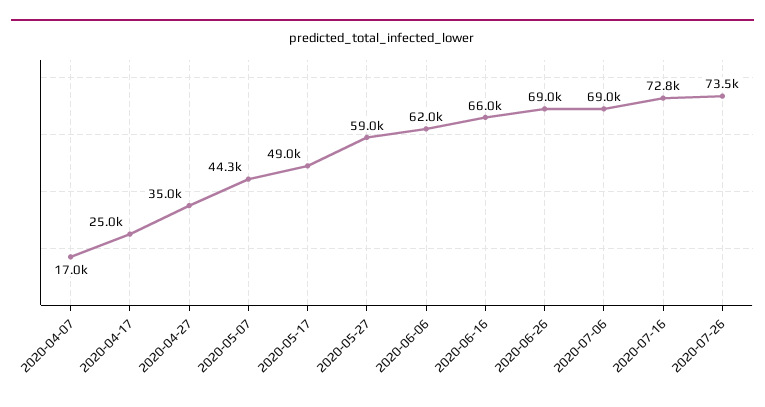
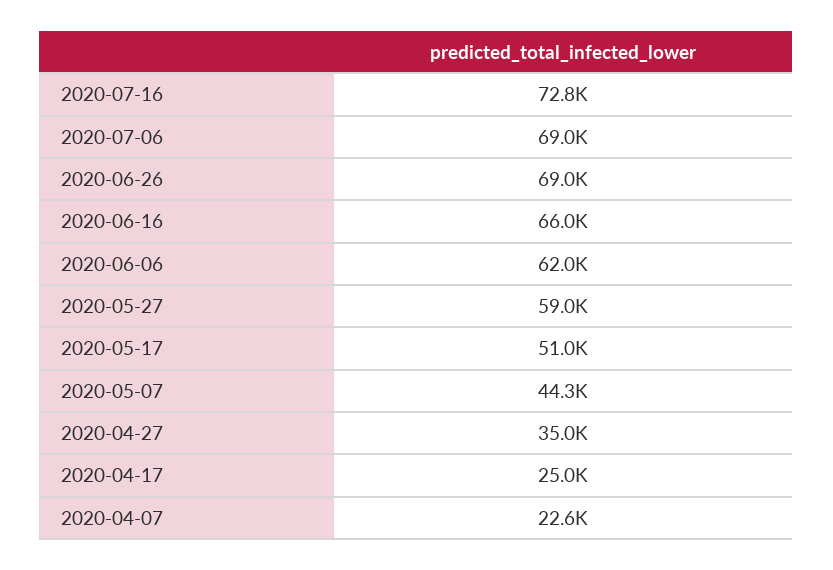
2020-04-07: 17000 -> 22600
2020-05-17: 49000 -> 51000
2020-07-26: 73500 -> none

